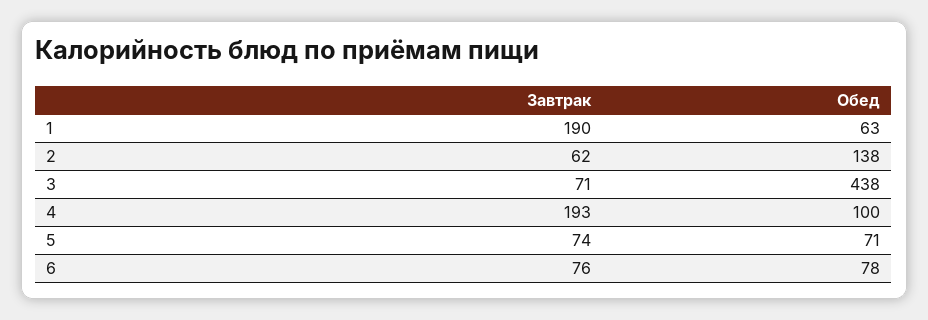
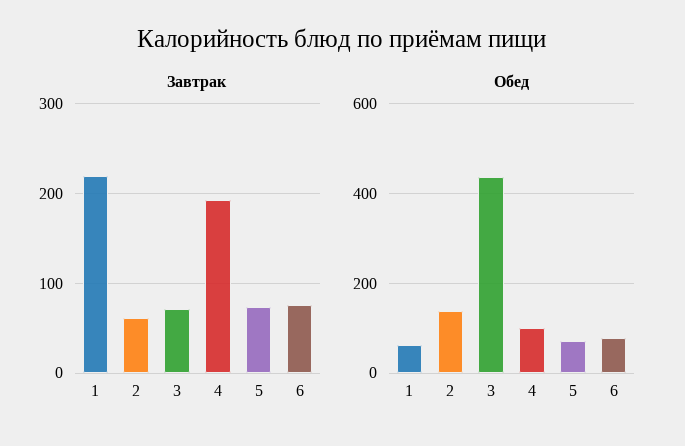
Завтрак, 1: 190 -> 220

